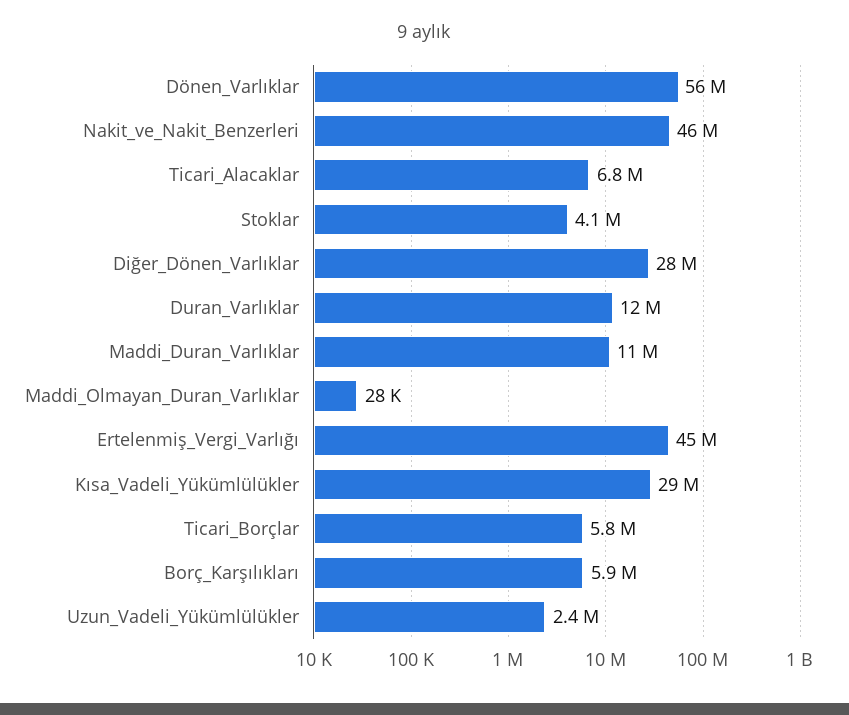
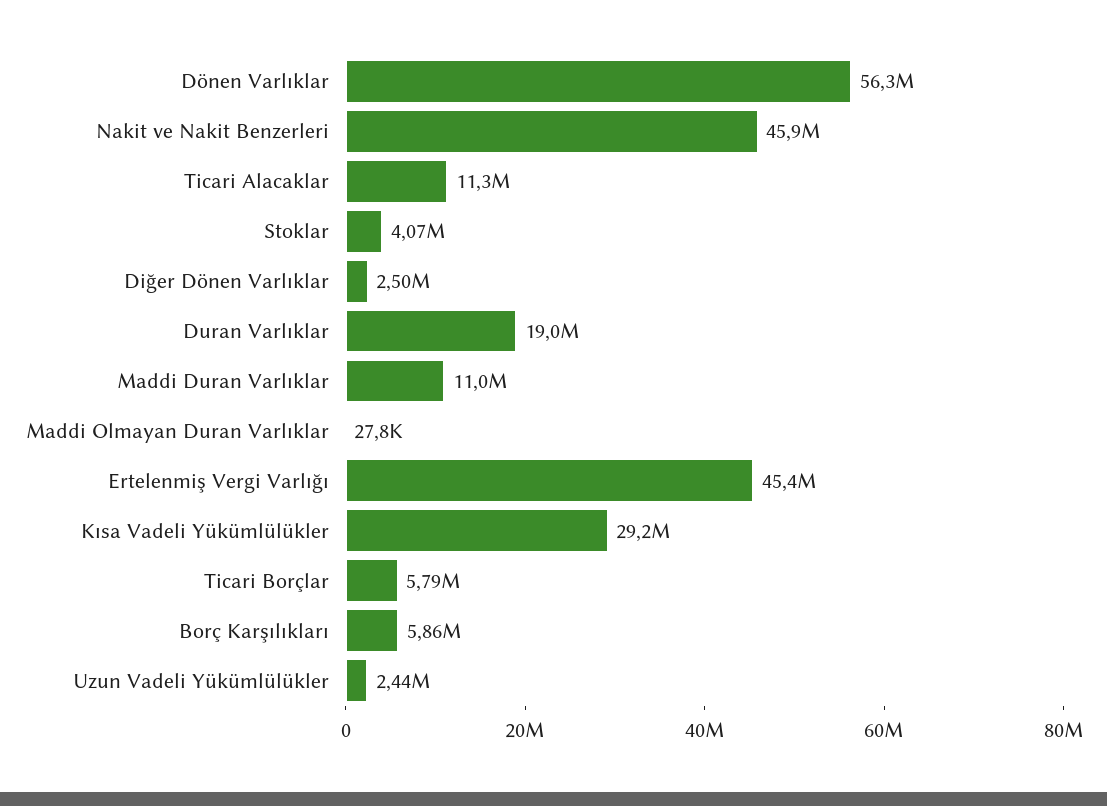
Ticari_Alacaklar: 6800000 -> 11300000
Diğer_Dönen_Varlıklar: 28000000 -> 2500000
Duran_Varlıklar: 12000000 -> 19000000

